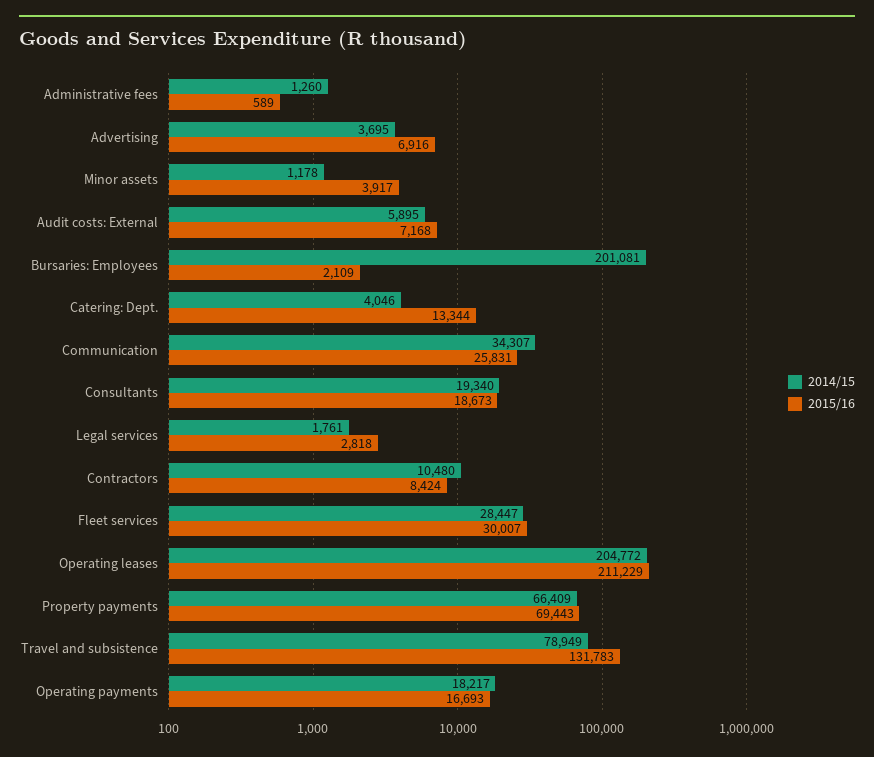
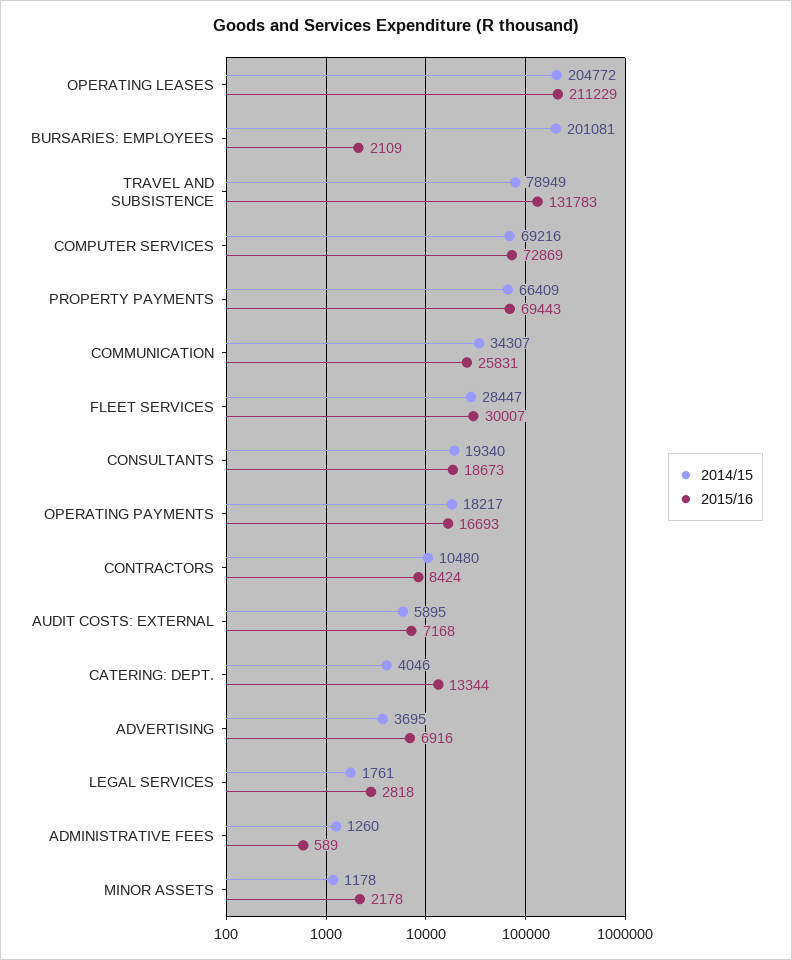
2015/16, Minor assets: 3917 -> 2178
2014/15, COMPUTER SERVICES: none -> 69216
2015/16, COMPUTER SERVICES: none -> 72869

